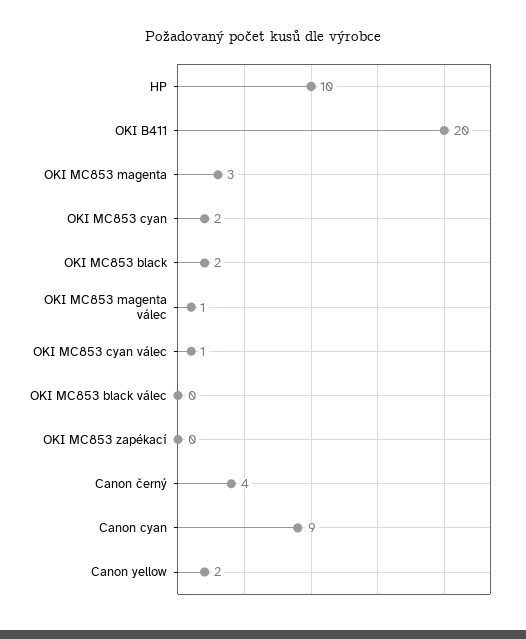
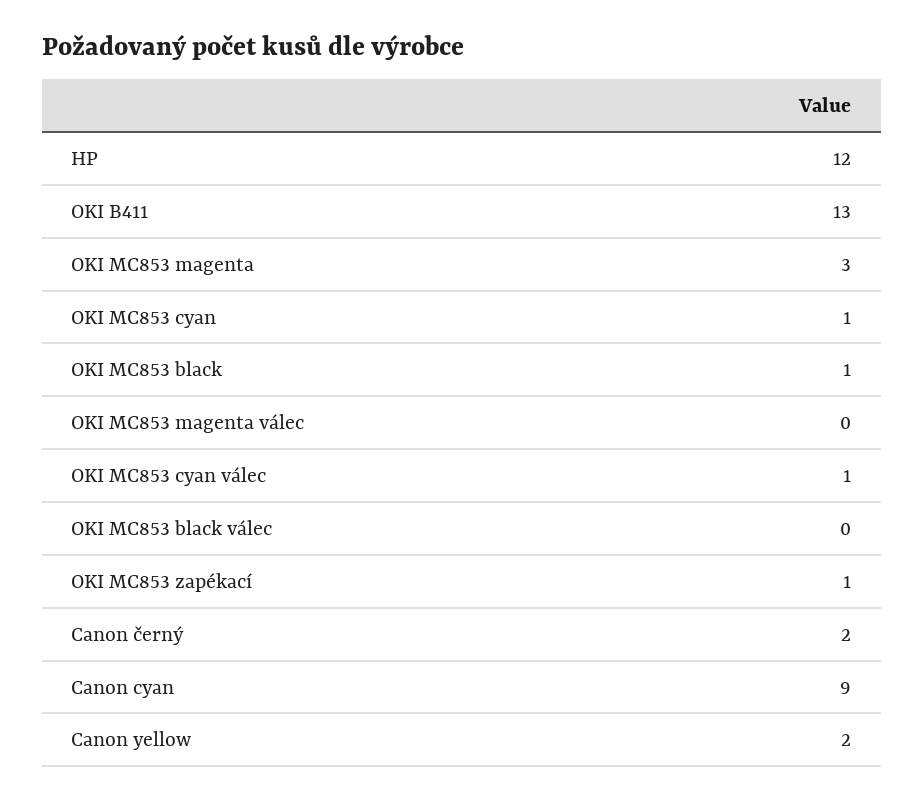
HP: 10 -> 12
OKI B411: 20 -> 13
OKI MC853 cyan: 2 -> 1
OKI MC853 black: 2 -> 1
OKI MC853 magenta válec: 1 -> 0
OKI MC853 zapékací: 0 -> 1
Canon černý: 4 -> 2

